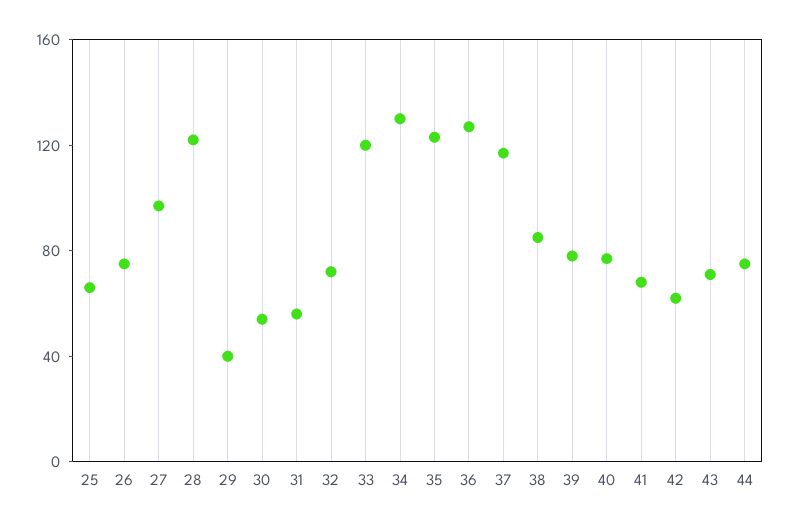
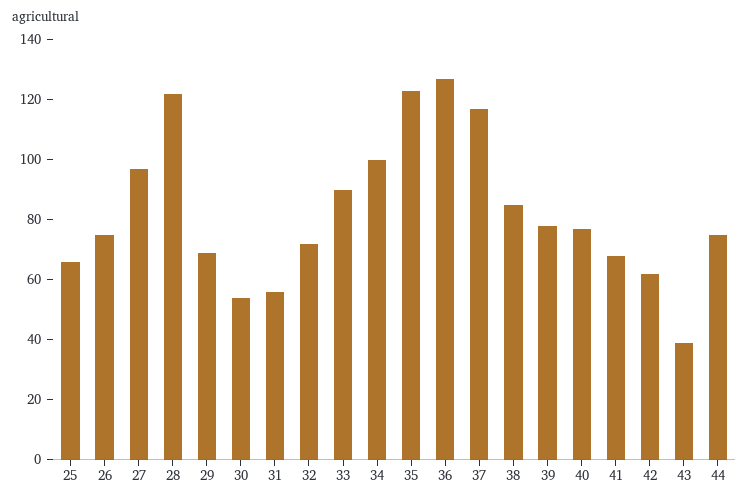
29: 40 -> 70
33: 120 -> 90
34: 130 -> 100
43: 70 -> 40

